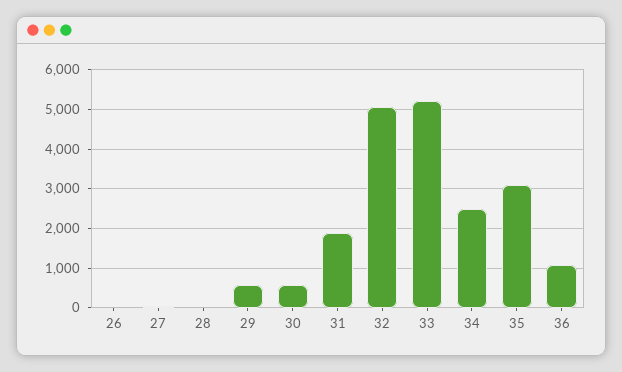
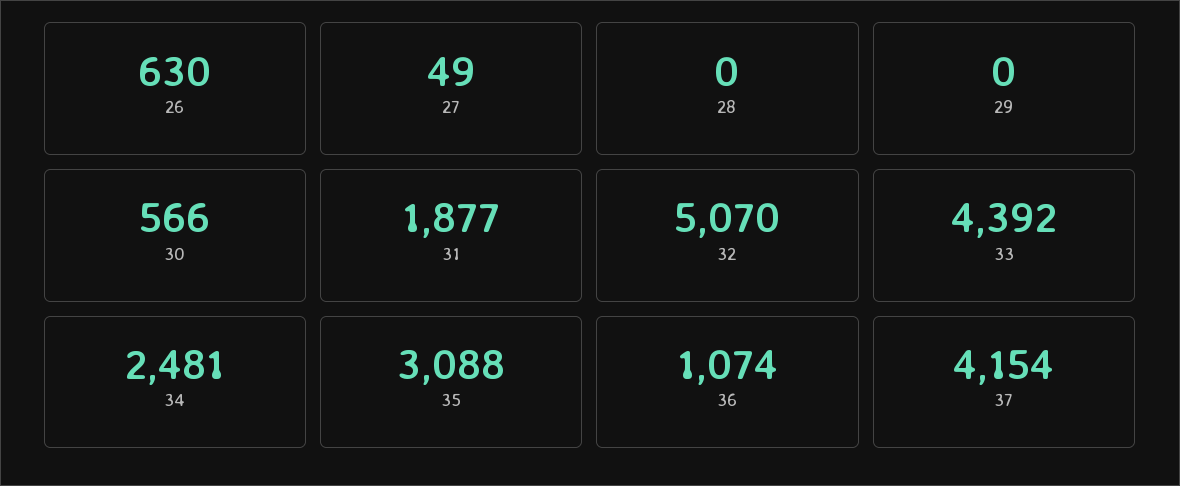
26: 0 -> 630
29: 600 -> 0
33: 5200 -> 4392
37: none -> 4154

